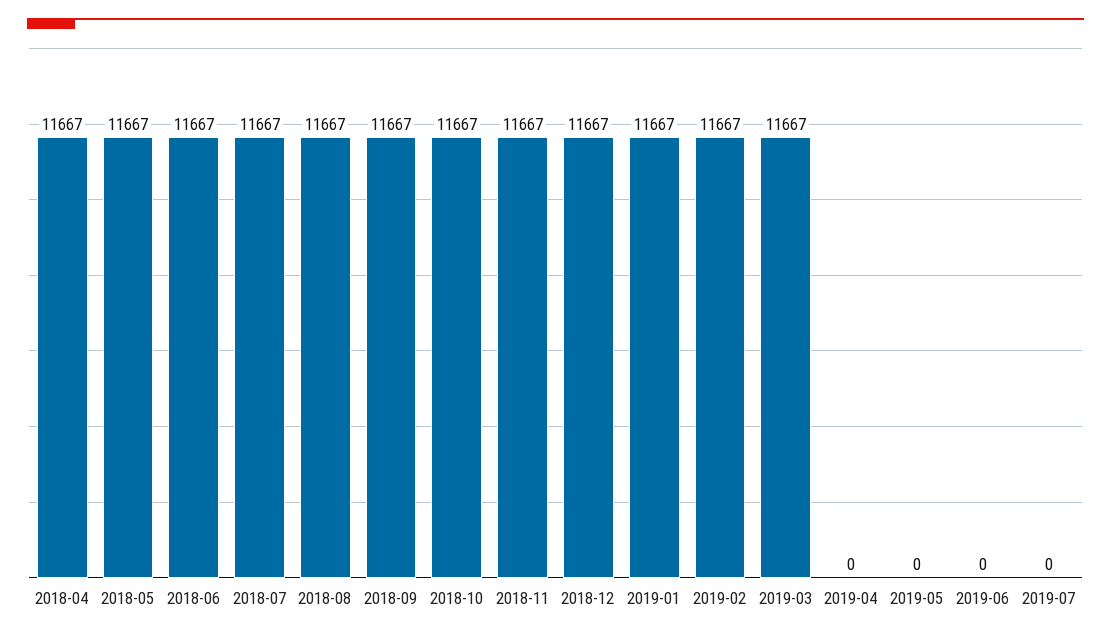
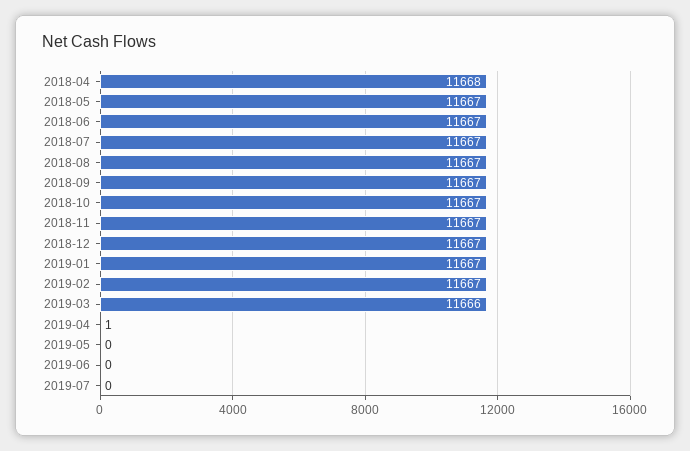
2018-04: 11667 -> 11668
2019-03: 11667 -> 11666
2019-04: 0 -> 1

